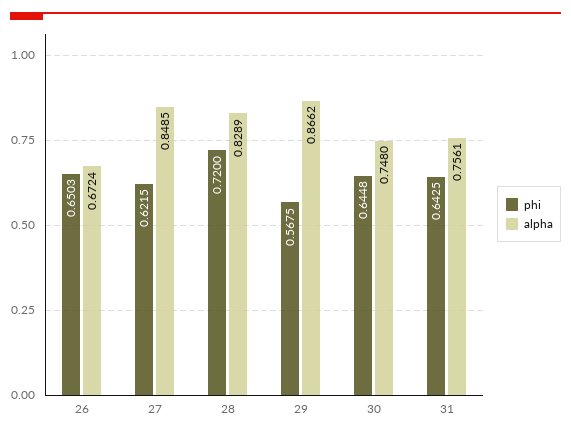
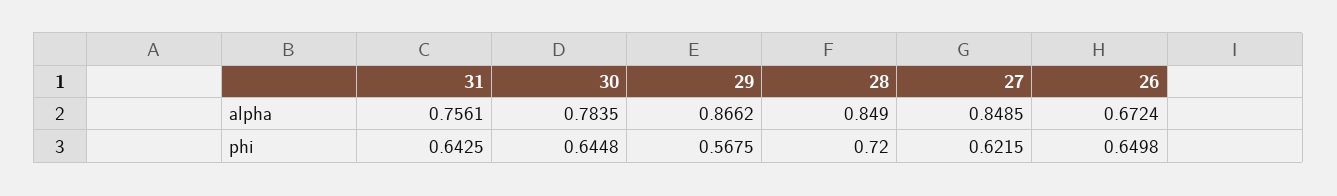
phi, 26: 0.6503 -> 0.6498
alpha, 28: 0.8289 -> 0.849
alpha, 30: 0.748 -> 0.7835

